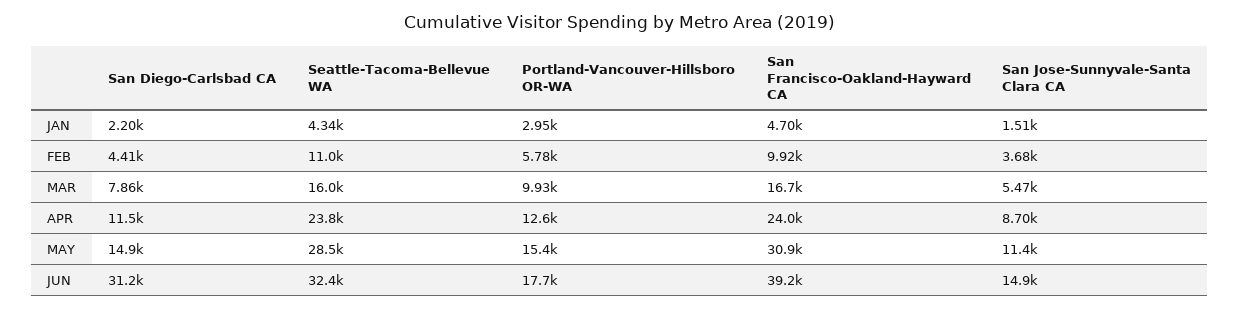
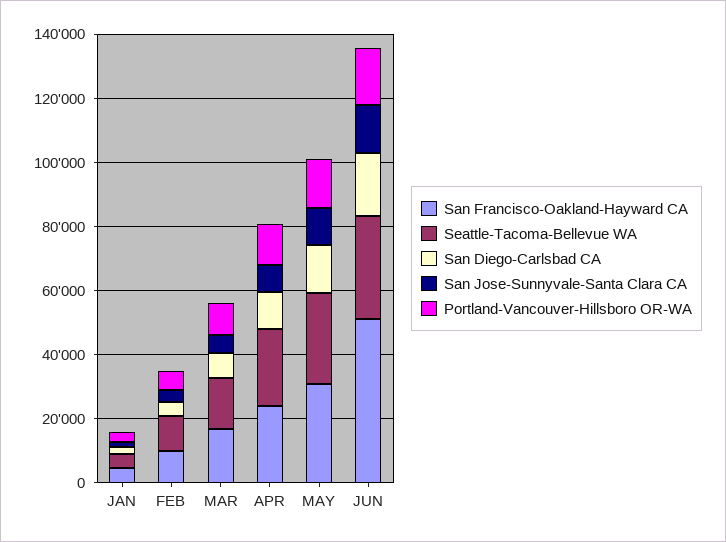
San Diego-Carlsbad CA, JUN: 31200 -> 20000
San Francisco-Oakland-Hayward CA, JUN: 39200 -> 50000

